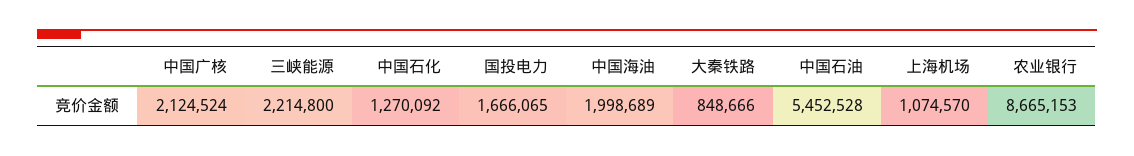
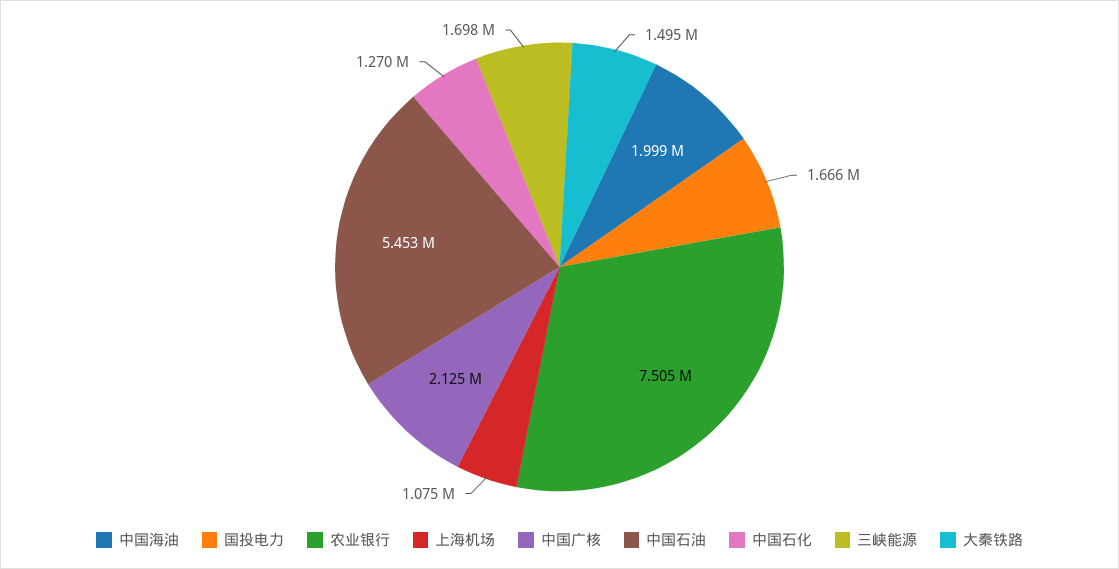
三峡能源: 2214800 -> 1698000
大秦铁路: 848666 -> 1495000
农业银行: 8665153 -> 7505000

